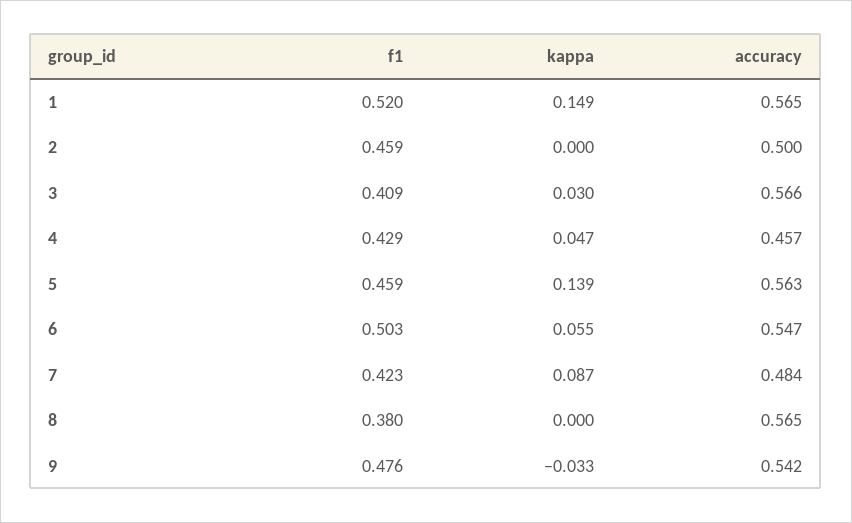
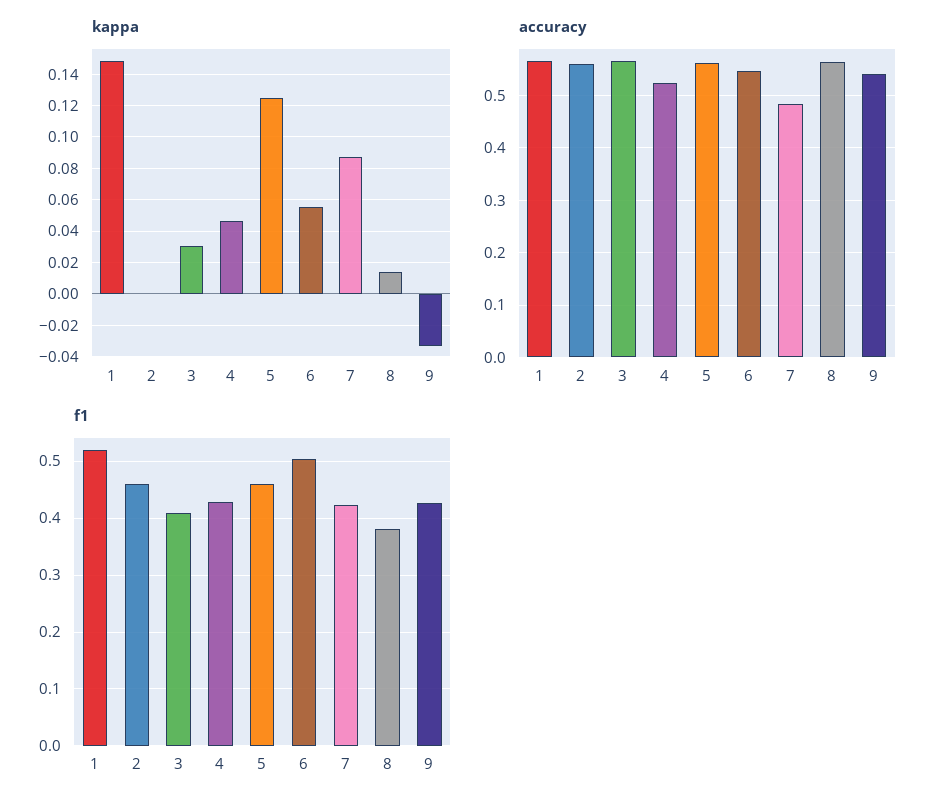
accuracy, 2: 0.5 -> 0.56
accuracy, 4: 0.457 -> 0.52
kappa, 5: 0.139 -> 0.125
kappa, 8: 0 -> 0.015
f1, 9: 0.476 -> 0.42

